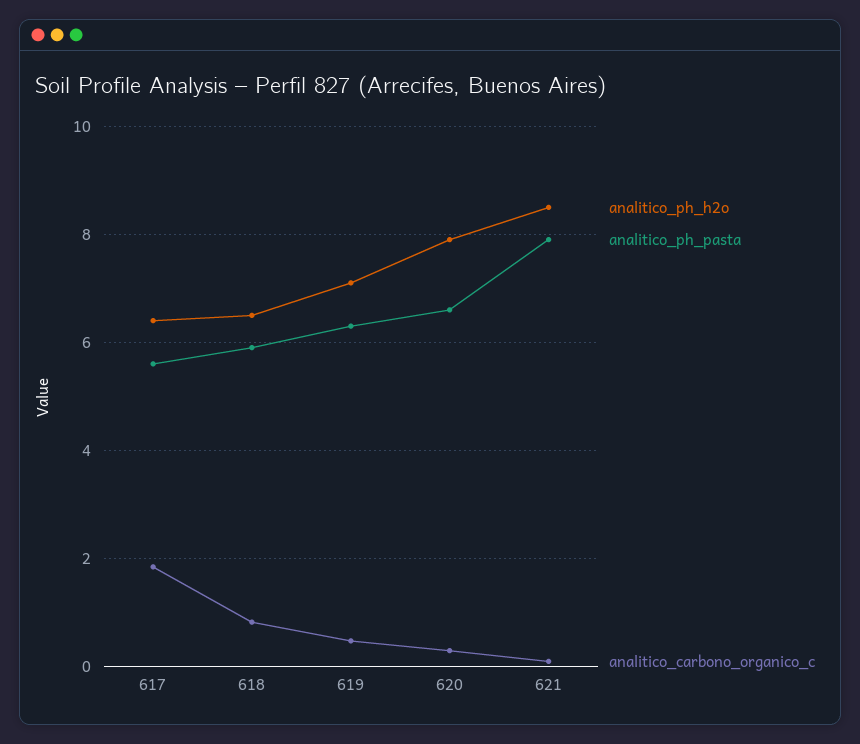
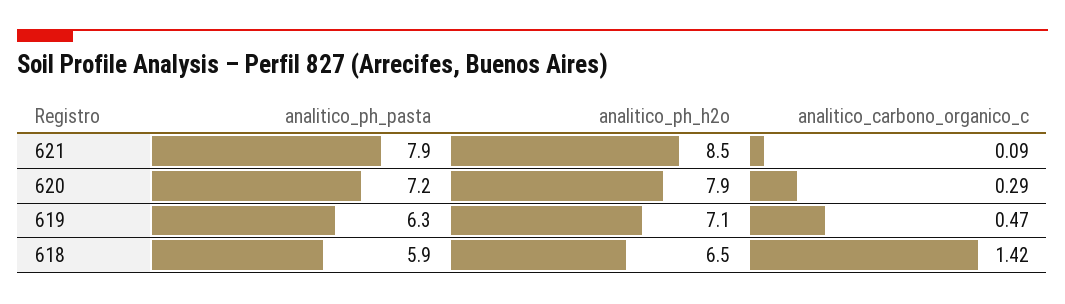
analitico_ph_h2o, 617: 6.4 -> none
analitico_ph_pasta, 617: 5.6 -> none
analitico_carbono_organico_c, 617: 1.8 -> none
analitico_carbono_organico_c, 618: 0.8 -> 1.42
analitico_ph_pasta, 620: 6.6 -> 7.2

